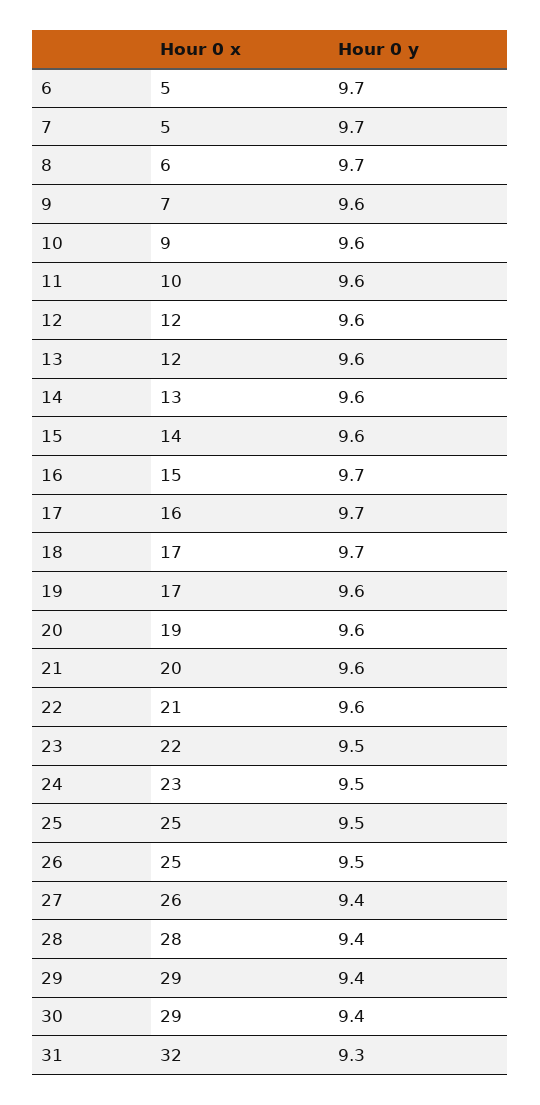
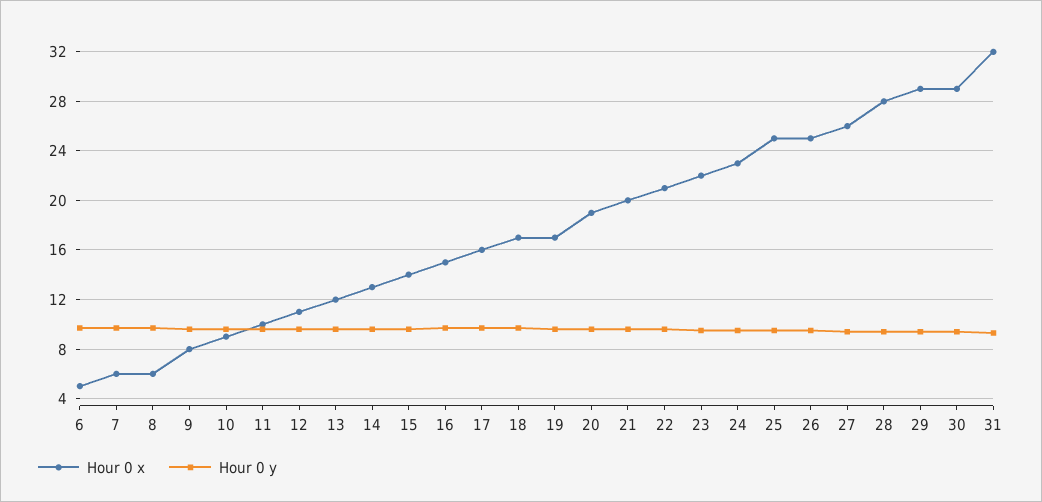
Hour 0 x, 7: 5 -> 6
Hour 0 x, 9: 7 -> 8
Hour 0 x, 12: 12 -> 11

